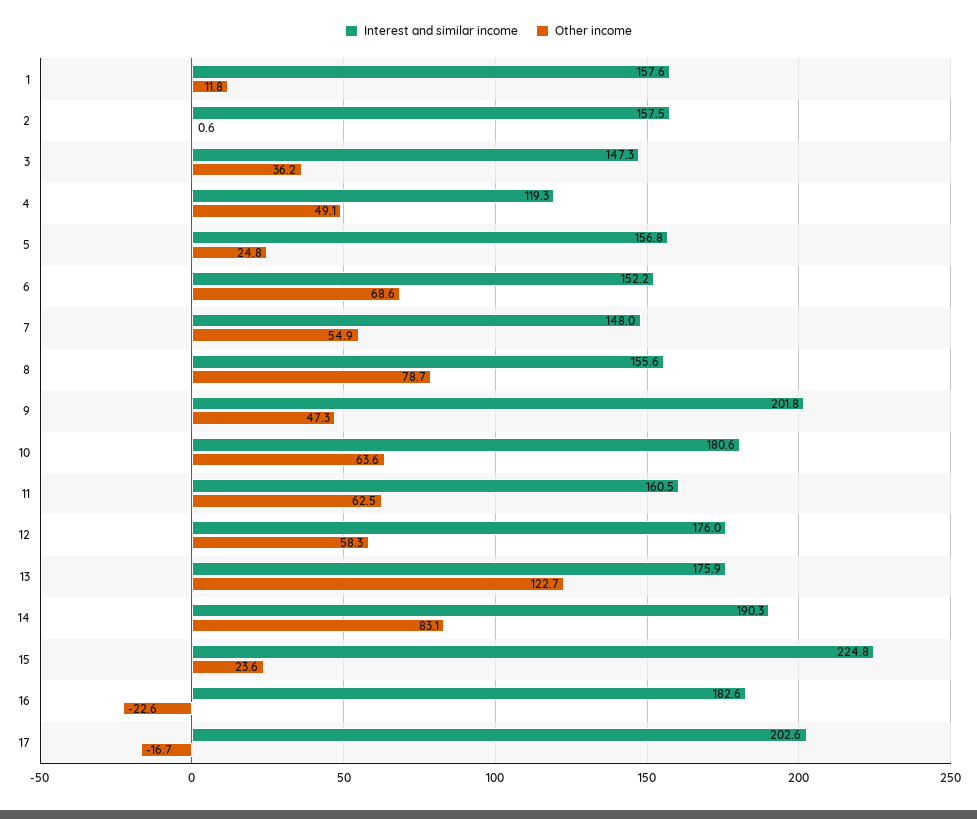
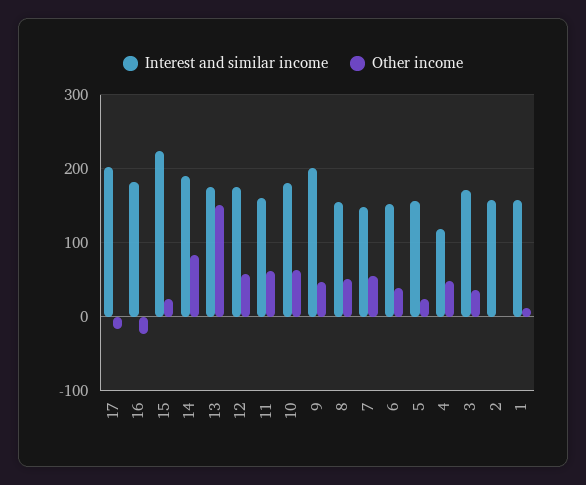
Interest and similar income, 3: 147.3 -> 170
Other income, 6: 68.6 -> 40
Other income, 8: 78.7 -> 50
Other income, 13: 122.7 -> 150

